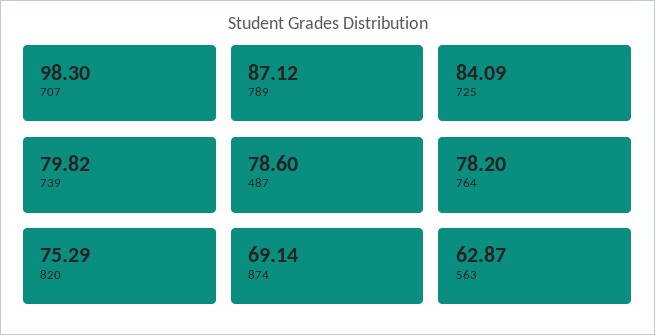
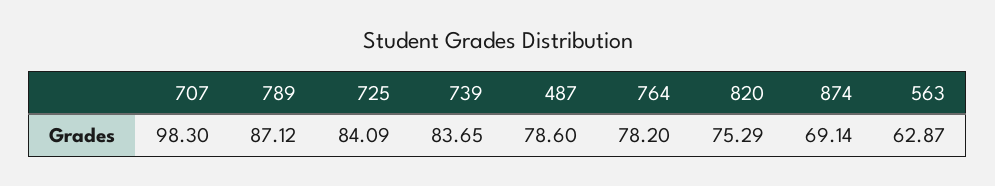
739: 79.82 -> 83.65

